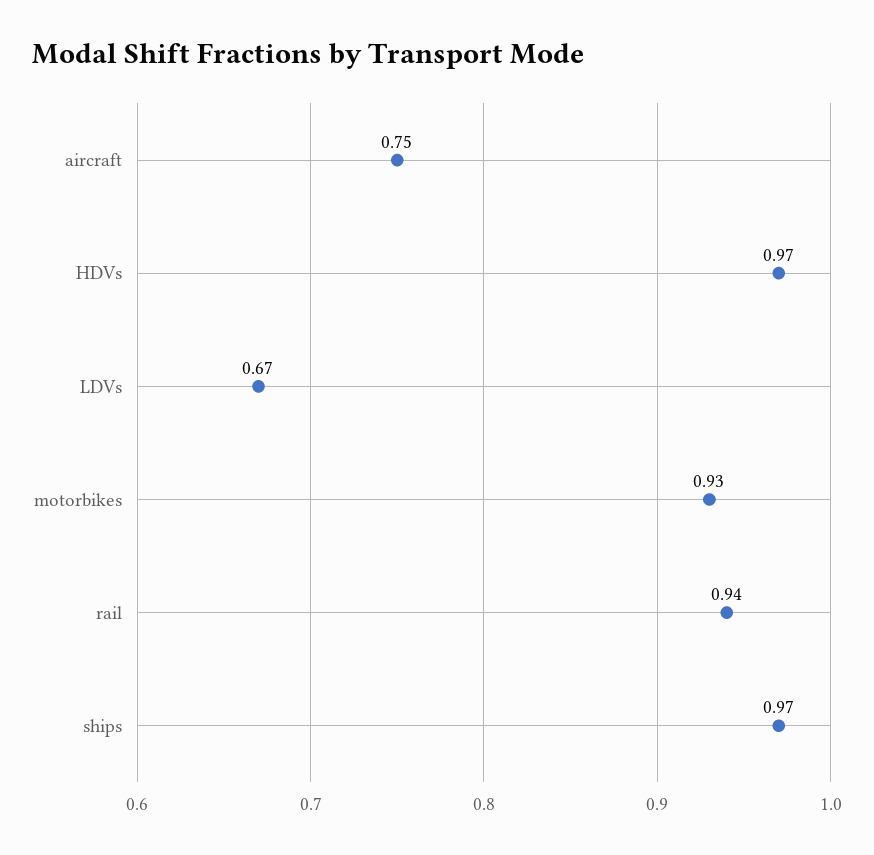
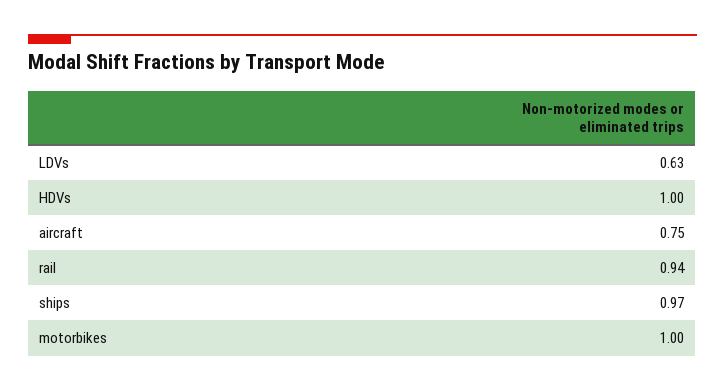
HDVs: 0.97 -> 1
LDVs: 0.67 -> 0.63
motorbikes: 0.93 -> 1

